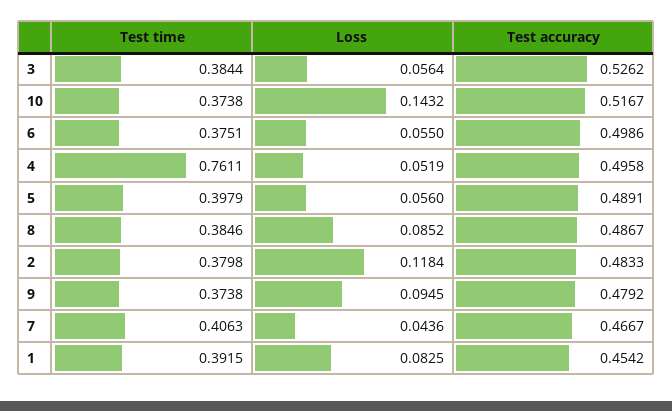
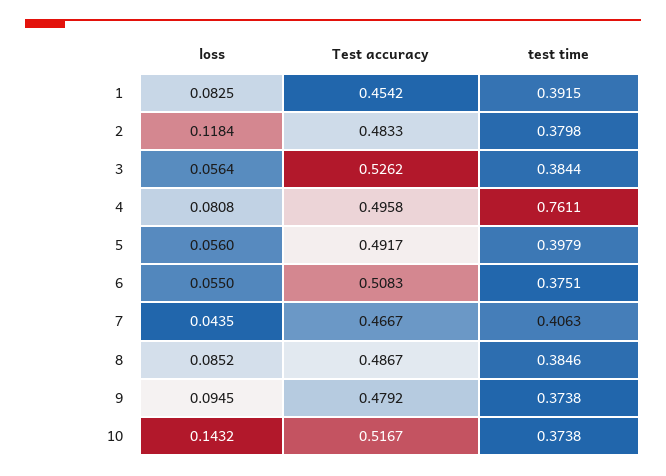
Test accuracy, 6: 0.4986 -> 0.5083
Loss, 4: 0.0519 -> 0.0808
Test accuracy, 5: 0.4891 -> 0.4917
Loss, 7: 0.0436 -> 0.0435

